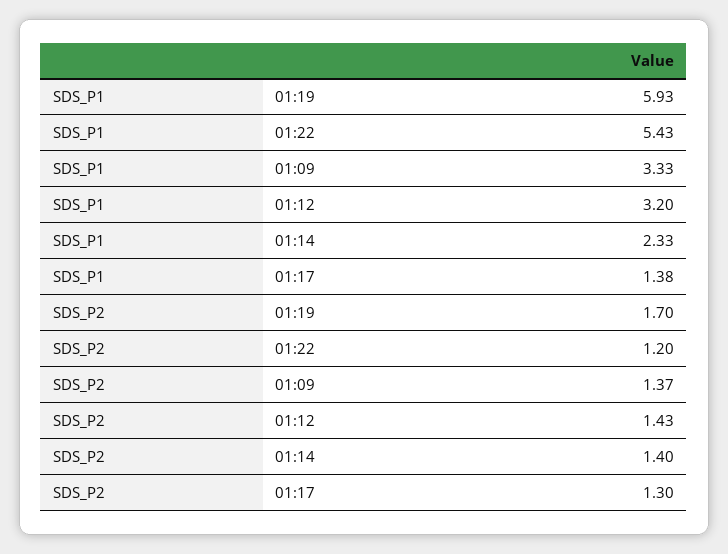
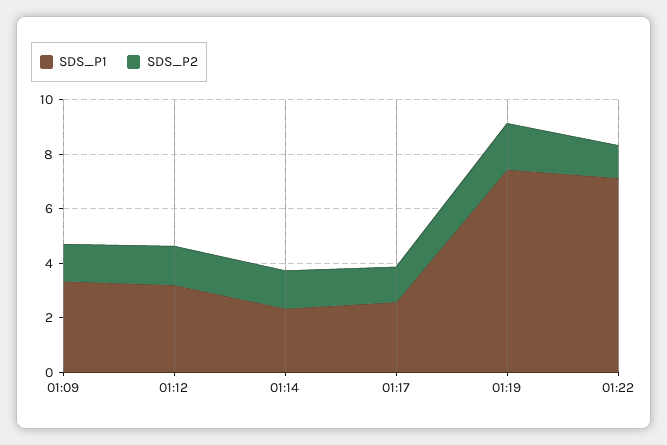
SDS_P1, 01:19: 5.93 -> 7.5
SDS_P1, 01:22: 5.43 -> 7
SDS_P1, 01:17: 1.38 -> 2.5

